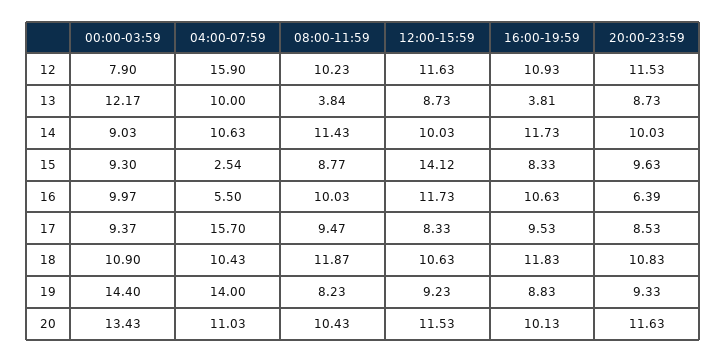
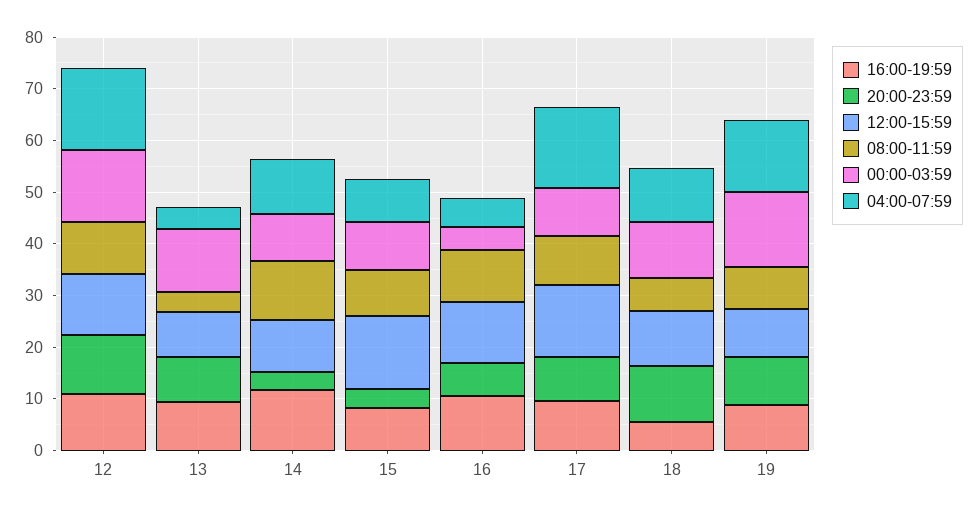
00:00-03:59, 12: 7.9 -> 14
04:00-07:59, 13: 10 -> 4
16:00-19:59, 13: 3.81 -> 10
20:00-23:59, 14: 10.03 -> 4
04:00-07:59, 15: 2.54 -> 8
20:00-23:59, 15: 9.63 -> 4
00:00-03:59, 16: 9.97 -> 4
12:00-15:59, 17: 8.33 -> 14
08:00-11:59, 18: 11.87 -> 6
16:00-19:59, 18: 11.83 -> 6
00:00-03:59, 20: 13.43 -> none
04:00-07:59, 20: 11.03 -> none
08:00-11:59, 20: 10.43 -> none
12:00-15:59, 20: 11.53 -> none
16:00-19:59, 20: 10.13 -> none
20:00-23:59, 20: 11.63 -> none

